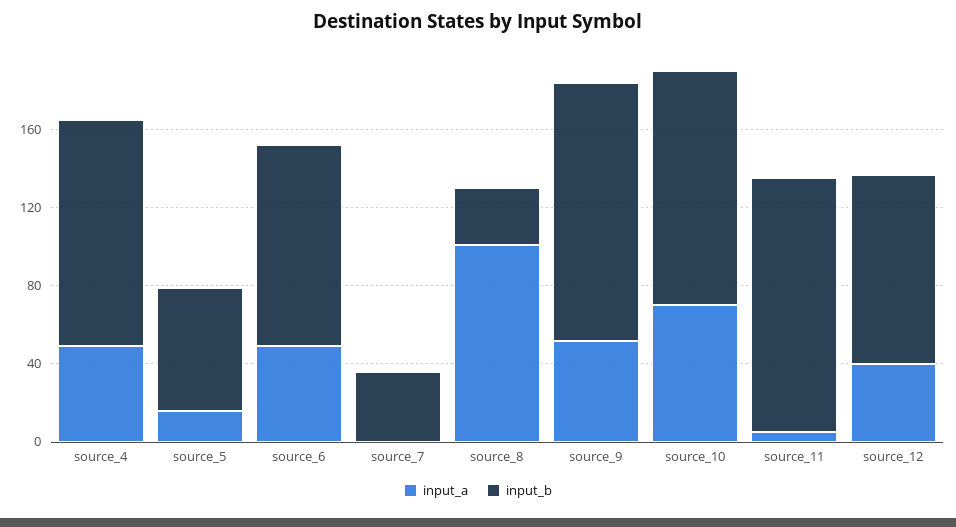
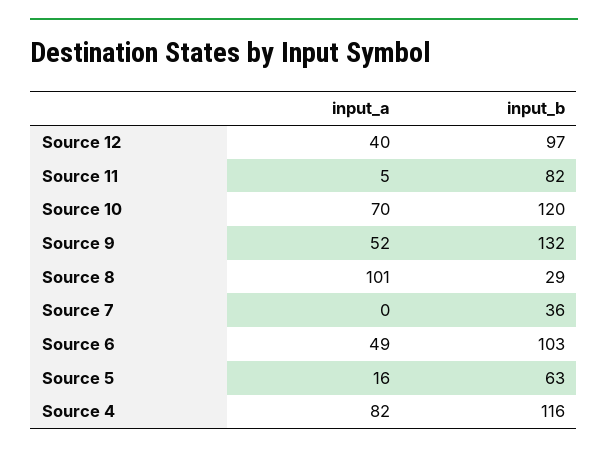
input_a, source_4: 50 -> 82
input_b, source_11: 130 -> 82

